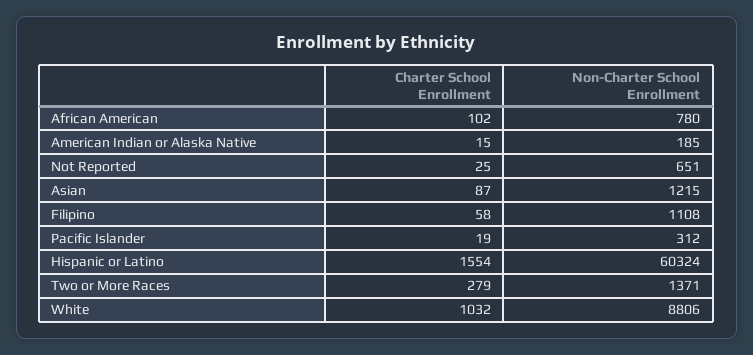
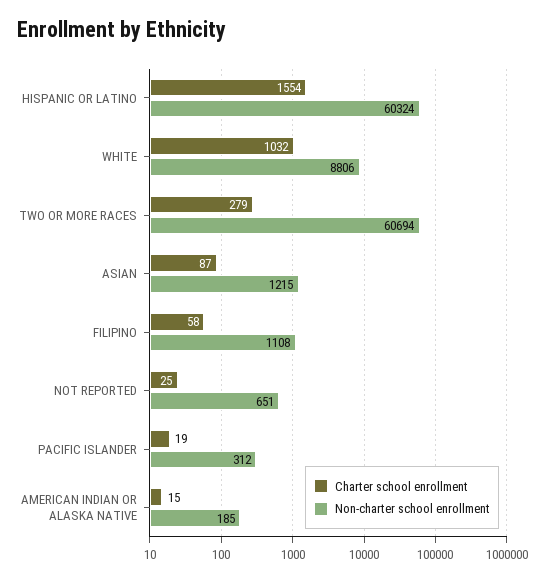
Charter School Enrollment, African American: 102 -> none
Non-Charter School Enrollment, African American: 780 -> none
Non-Charter School Enrollment, Two or More Races: 1371 -> 60694

